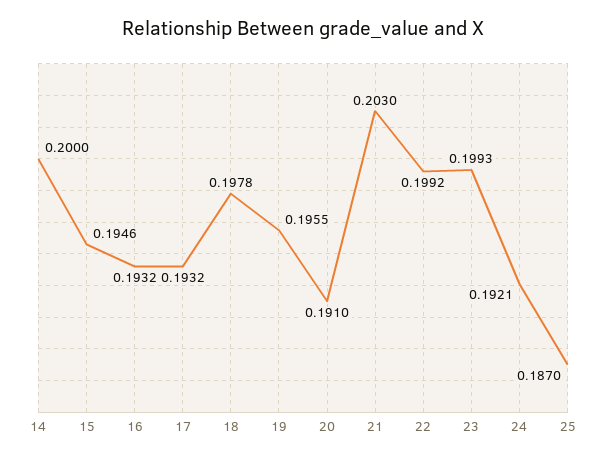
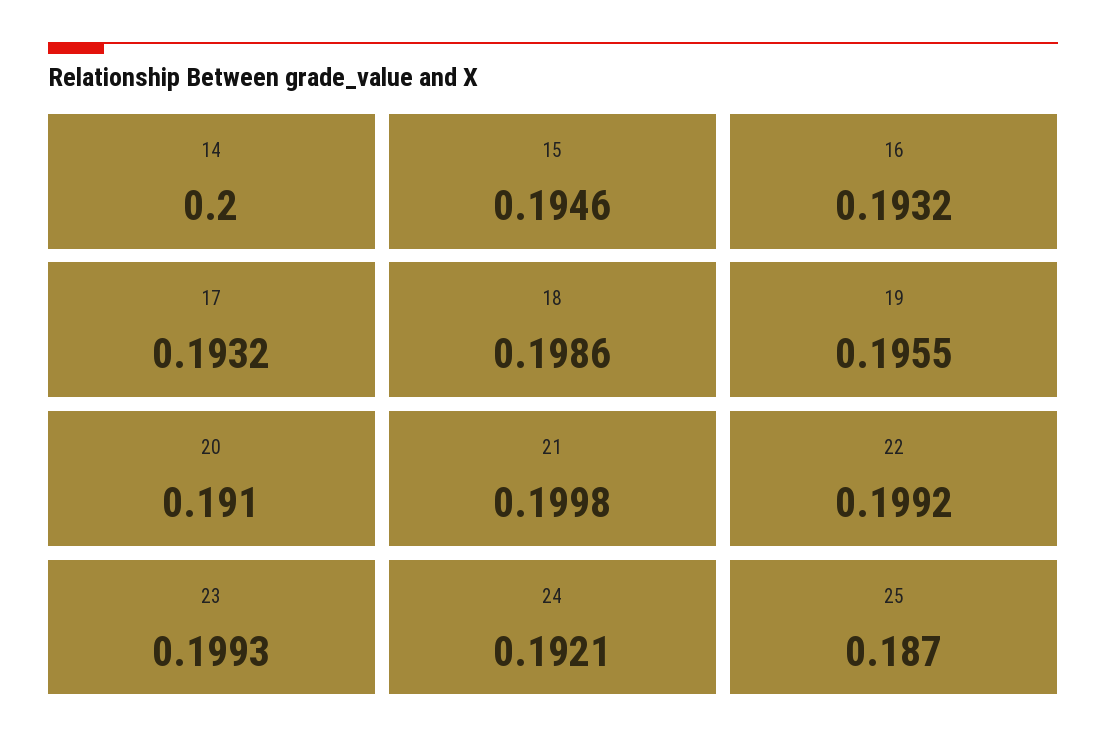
18: 0.1978 -> 0.1986
21: 0.203 -> 0.1998

